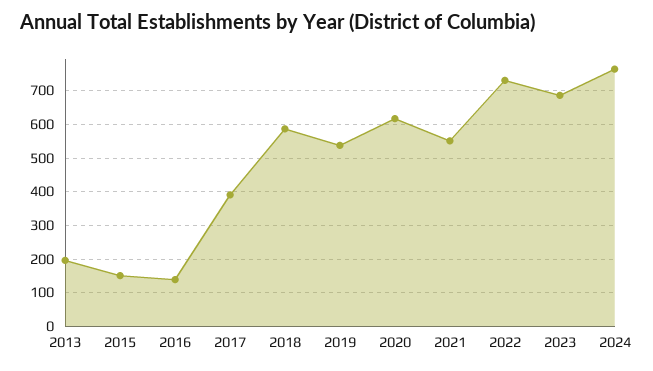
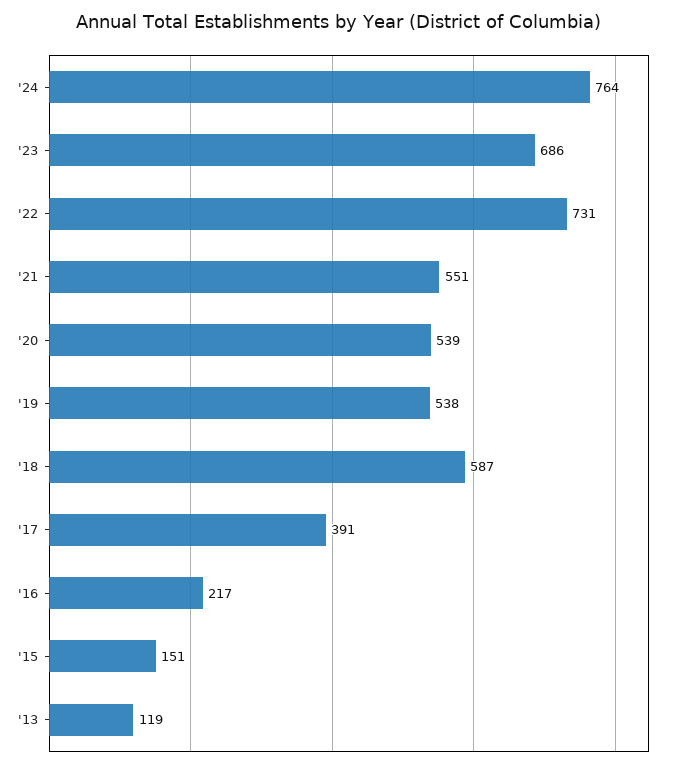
2013: 200 -> 119
2016: 140 -> 217
2020: 620 -> 539

